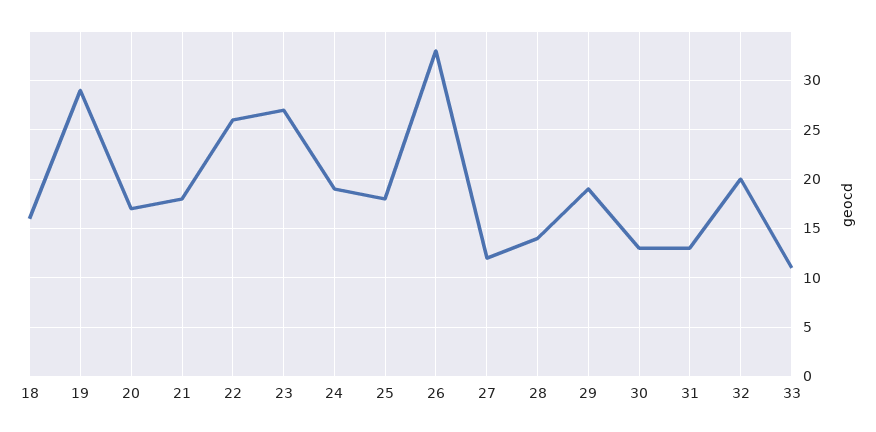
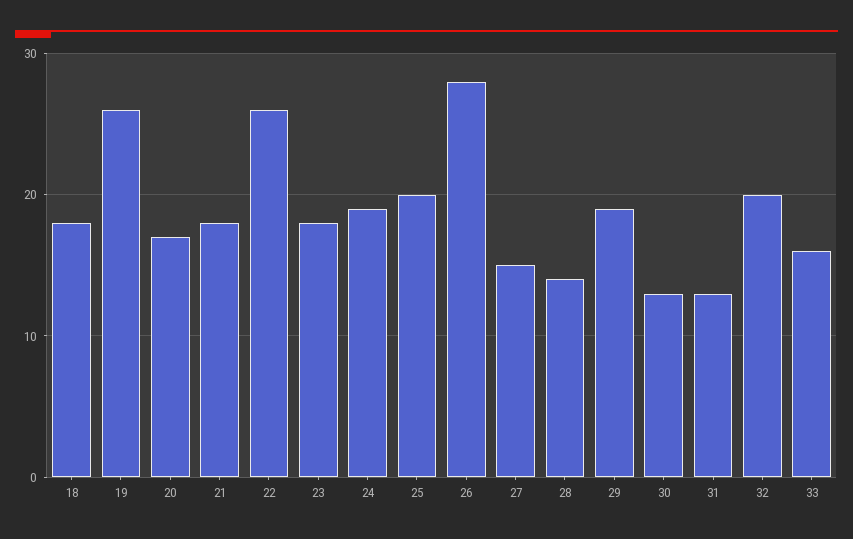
18: 16 -> 18
19: 29 -> 26
23: 27 -> 18
25: 18 -> 20
26: 33 -> 28
27: 12 -> 15
33: 11 -> 16

